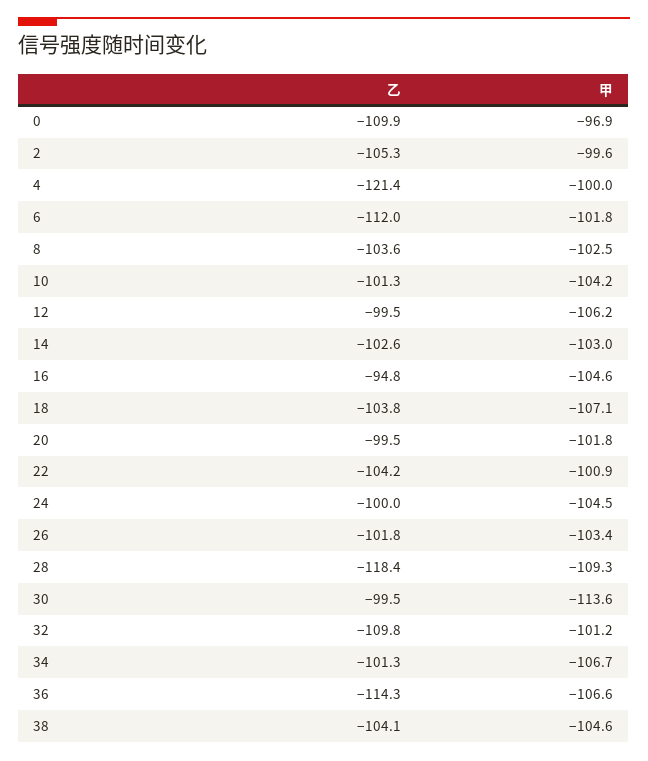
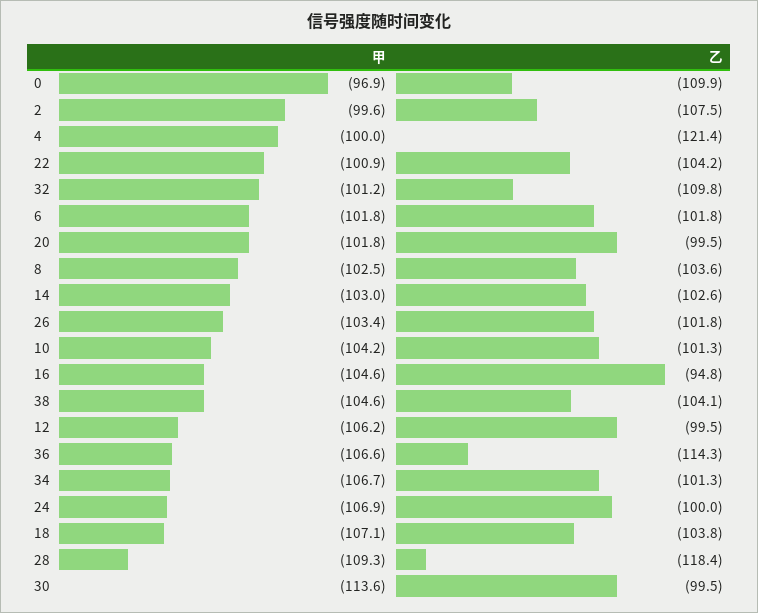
乙, 2: -105.3 -> -107.5
乙, 6: -112 -> -101.8
甲, 24: -104.5 -> -106.9

